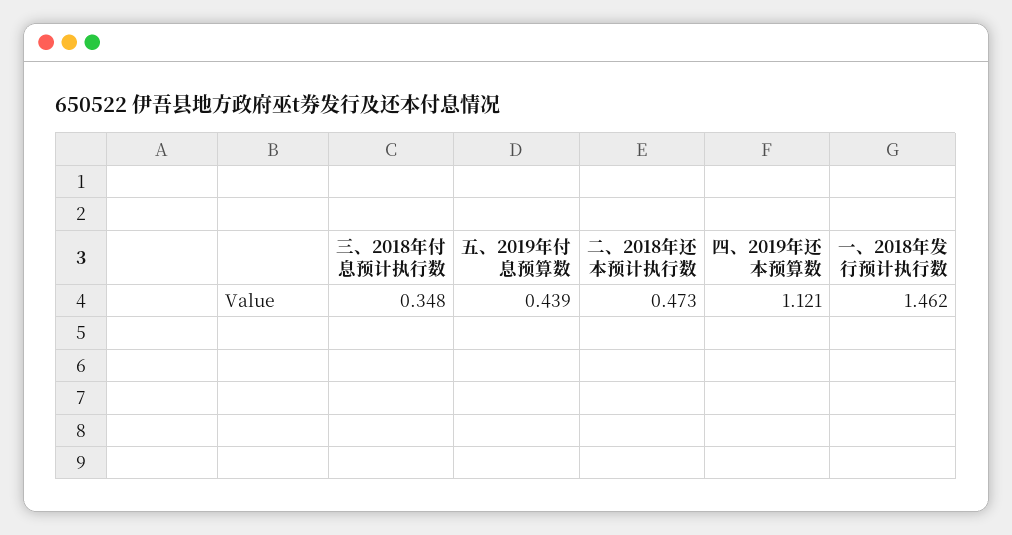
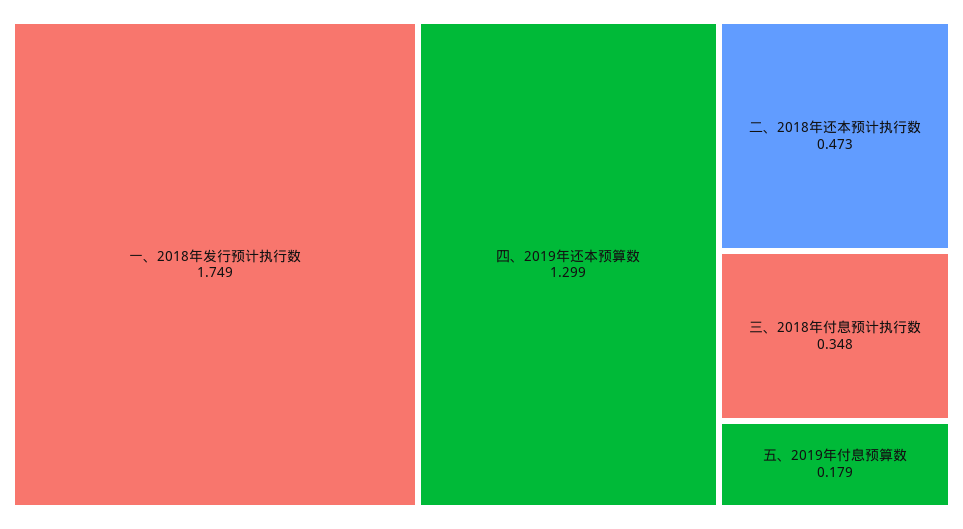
五、2019年付息预算数: 0.439 -> 0.179
四、2019年还本预算数: 1.121 -> 1.299
一、2018年发行预计执行数: 1.462 -> 1.749

